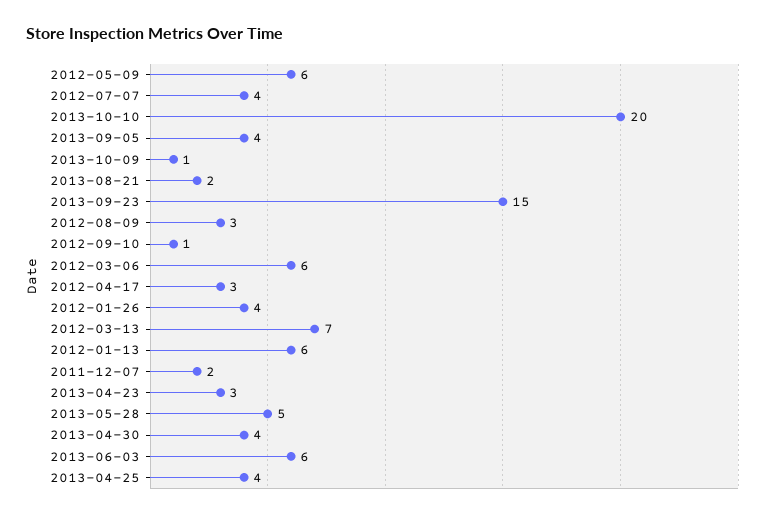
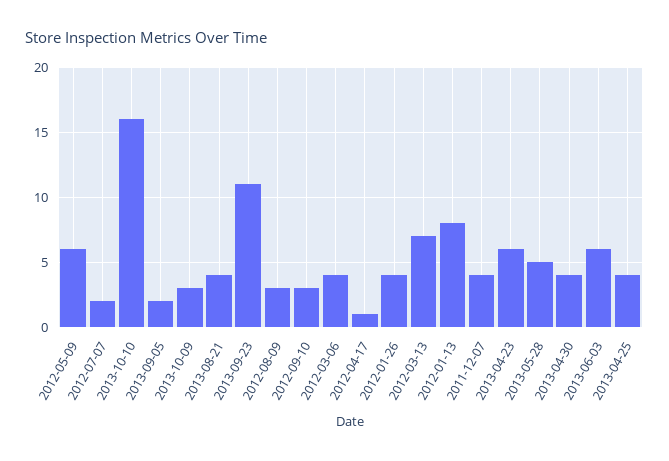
2012-07-07: 4 -> 2
2013-10-10: 20 -> 16
2013-09-05: 4 -> 2
2013-10-09: 1 -> 3
2013-08-21: 2 -> 4
2013-09-23: 15 -> 11
2012-09-10: 1 -> 3
2012-03-06: 6 -> 4
2012-04-17: 3 -> 1
2012-01-13: 6 -> 8
2011-12-07: 2 -> 4
2013-04-23: 3 -> 6

